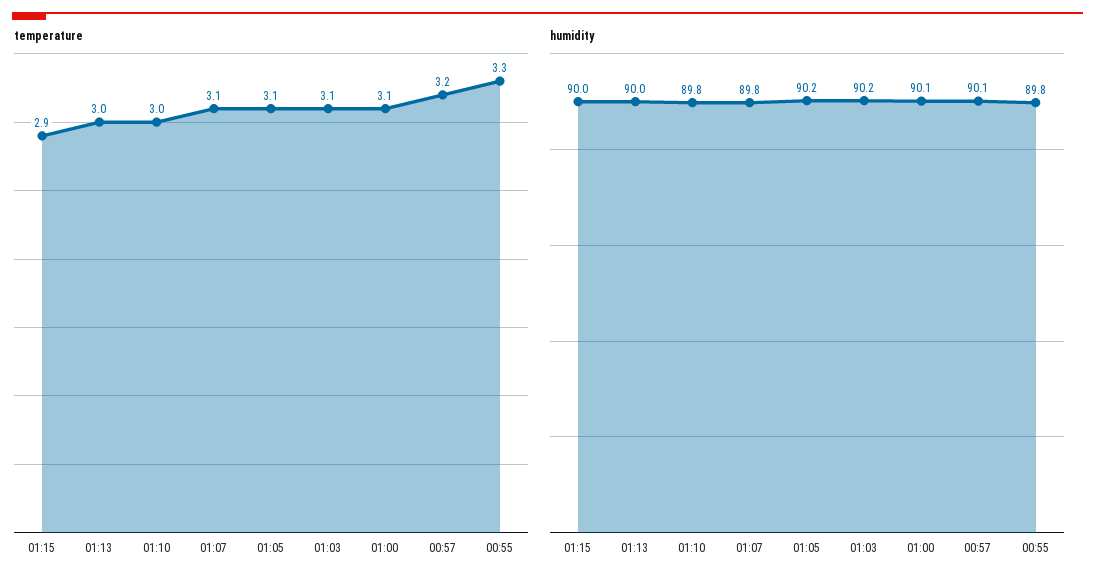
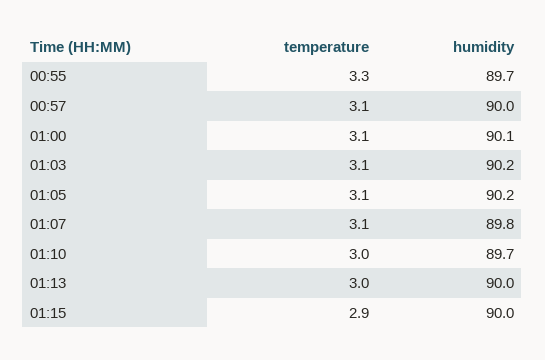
temperature, 00:57: 3.2 -> 3.1
humidity, 01:10: 89.8 -> 89.7
humidity, 00:57: 90.1 -> 90
humidity, 00:55: 89.8 -> 89.7

